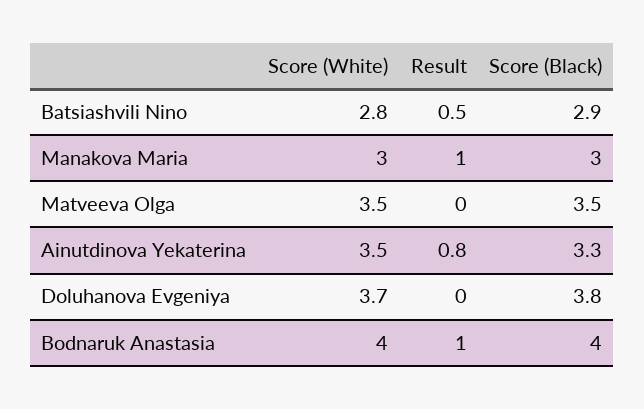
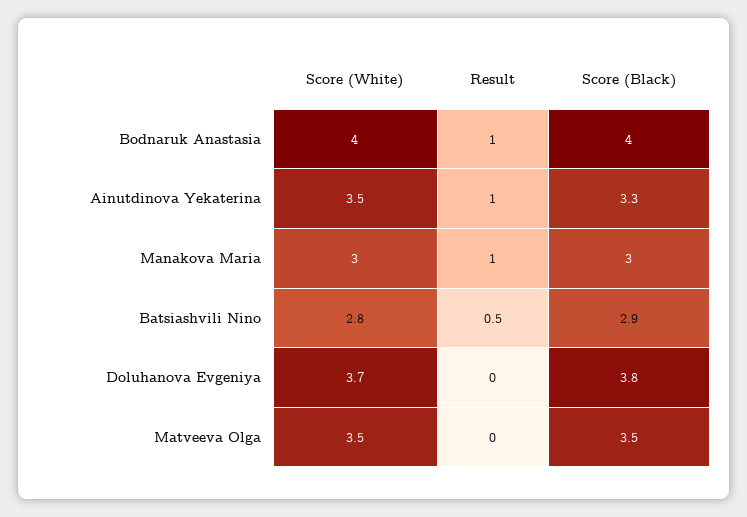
Result, Ainutdinova Yekaterina: 0.8 -> 1

